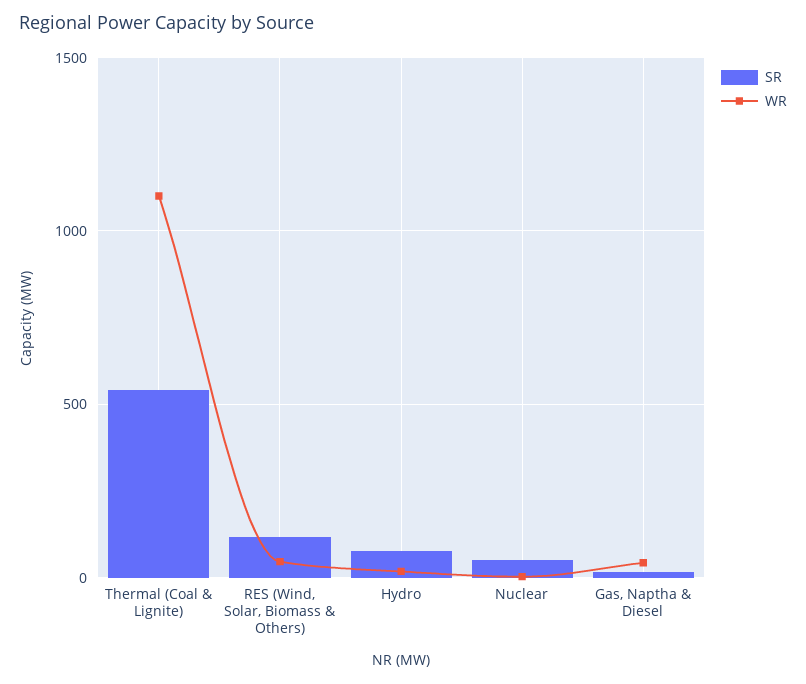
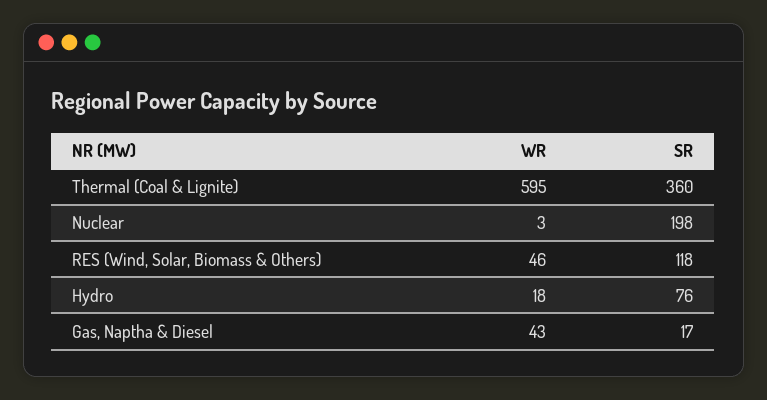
SR, Thermal (Coal & Lignite): 550 -> 360
WR, Thermal (Coal & Lignite): 1100 -> 595
SR, Nuclear: 50 -> 198

